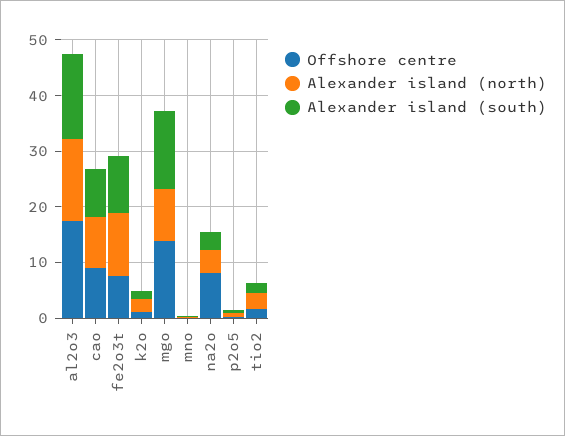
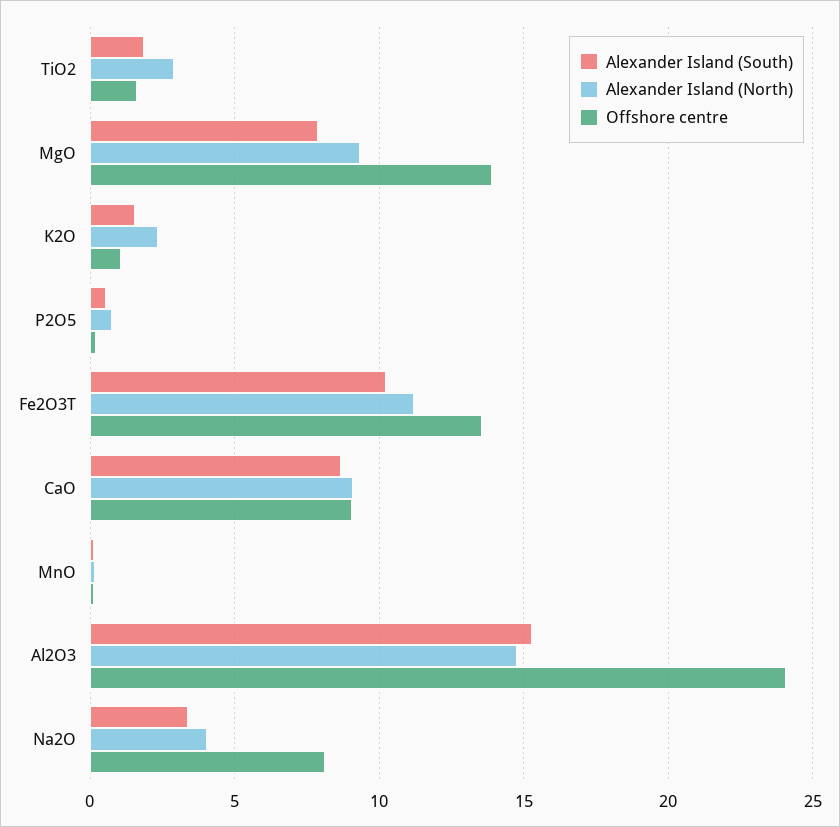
Offshore centre, al2o3: 18 -> 24
Offshore centre, fe2o3t: 8 -> 13.5
Alexander island (south), mgo: 14 -> 8

